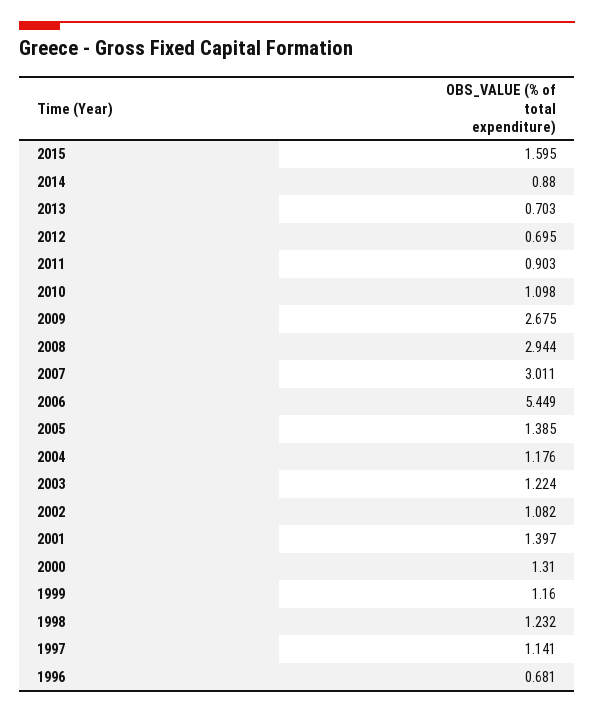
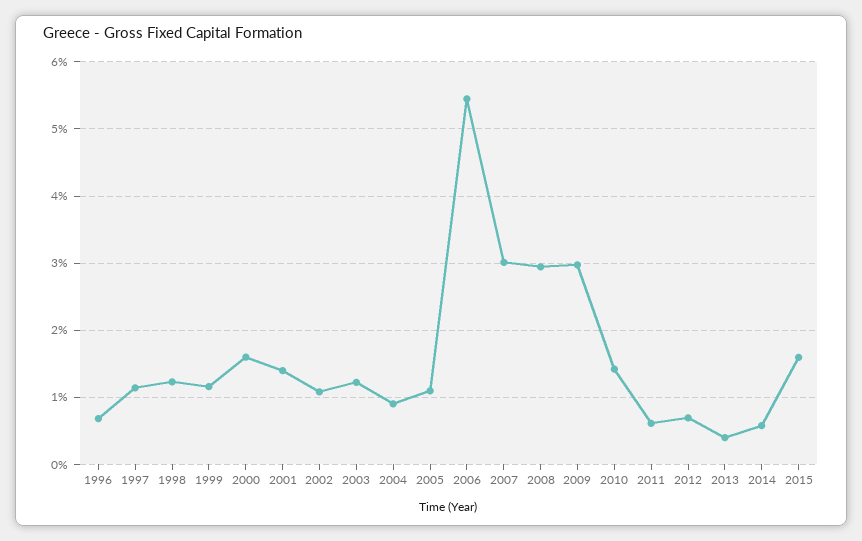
2014: 0.88 -> 0.6
2013: 0.703 -> 0.4
2011: 0.903 -> 0.6
2010: 1.098 -> 1.4
2009: 2.675 -> 3
2005: 1.385 -> 1.1
2004: 1.176 -> 0.9
2000: 1.31 -> 1.6

